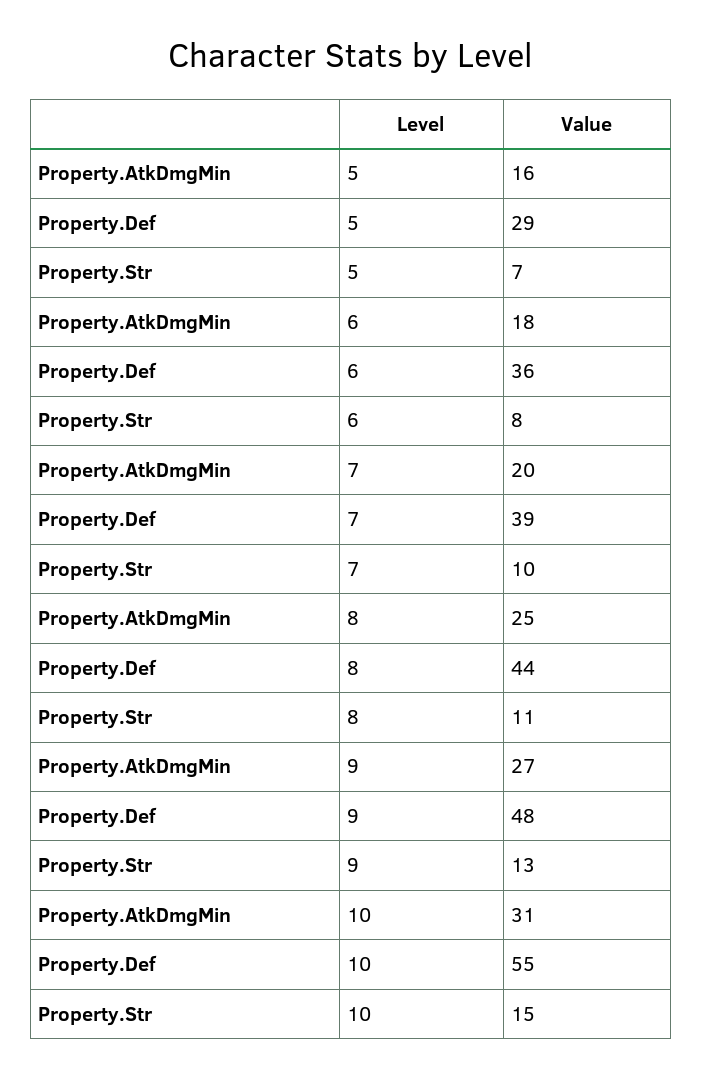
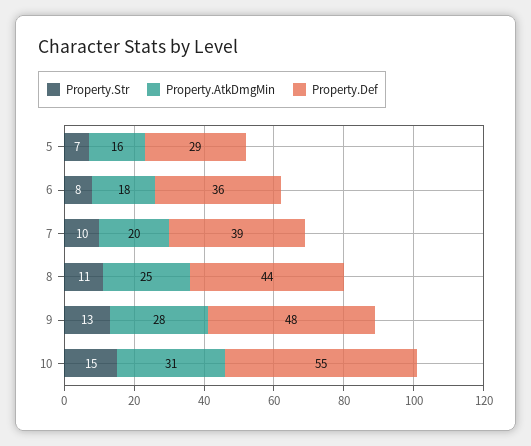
Property.AtkDmgMin, 9: 27 -> 28

